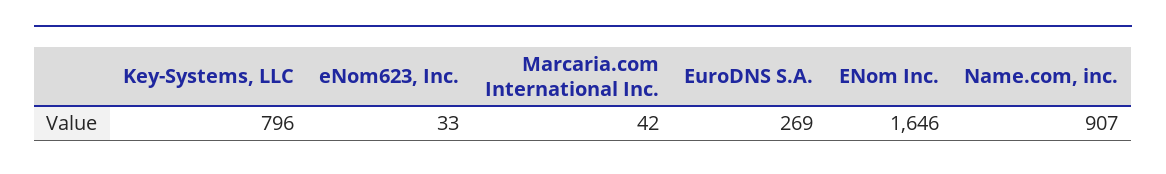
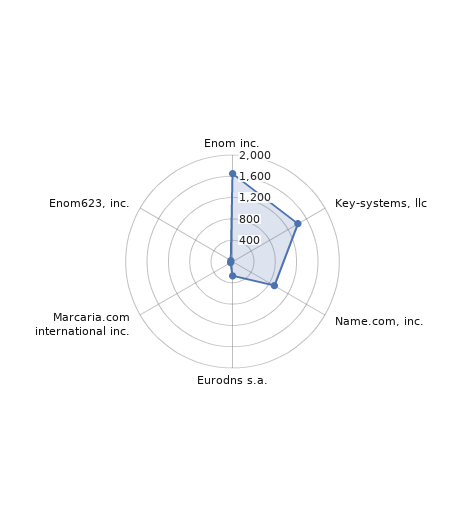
Key-Systems, LLC: 796 -> 1400

